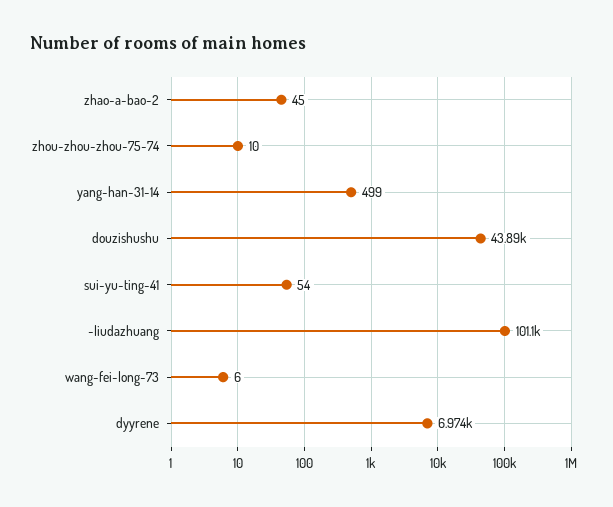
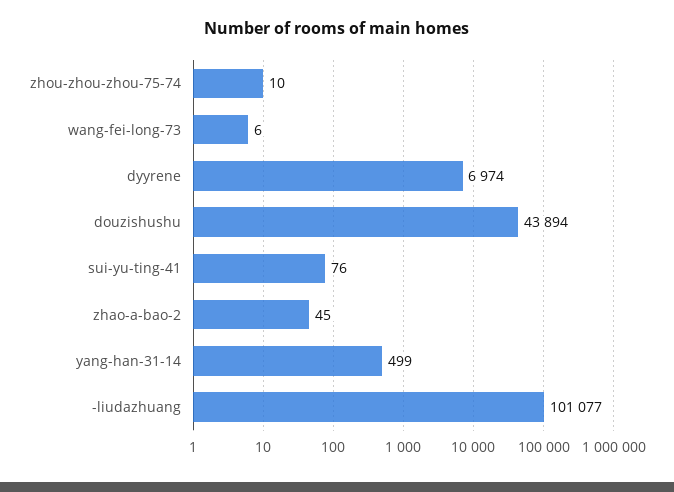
sui-yu-ting-41: 54 -> 76

